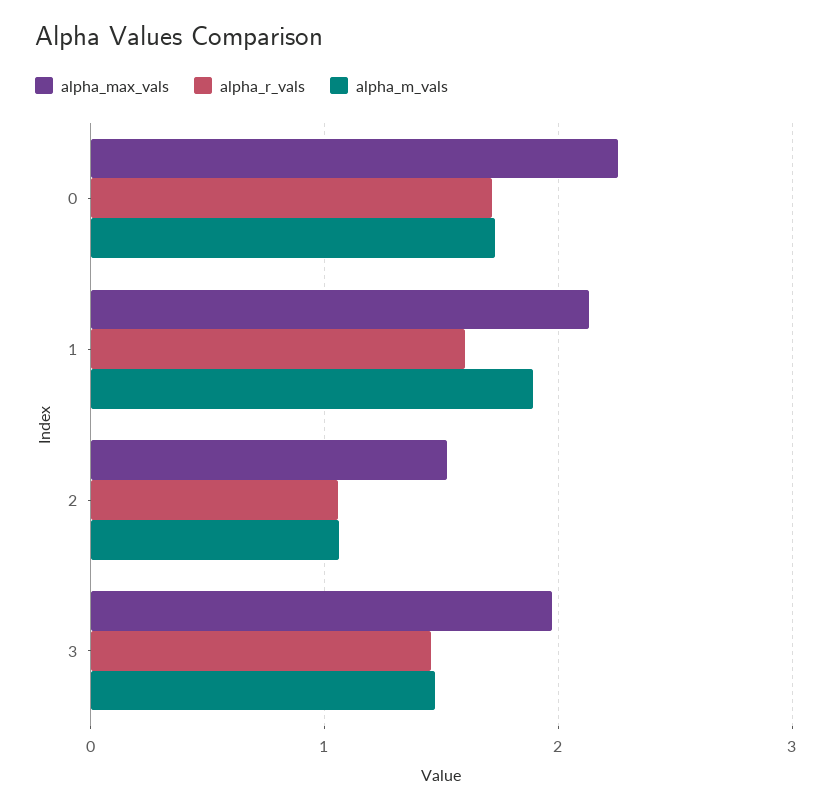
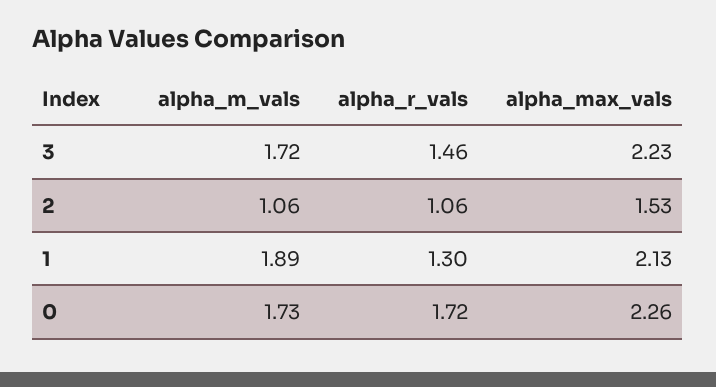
alpha_r_vals, 1: 1.6 -> 1.3
alpha_max_vals, 3: 2 -> 2.23
alpha_m_vals, 3: 1.5 -> 1.72

